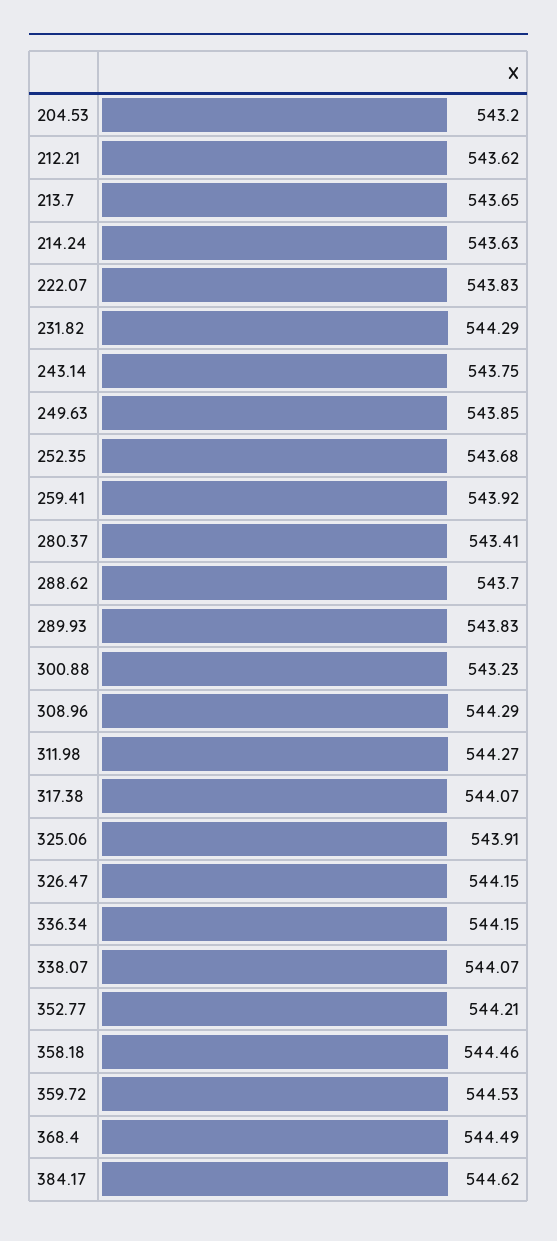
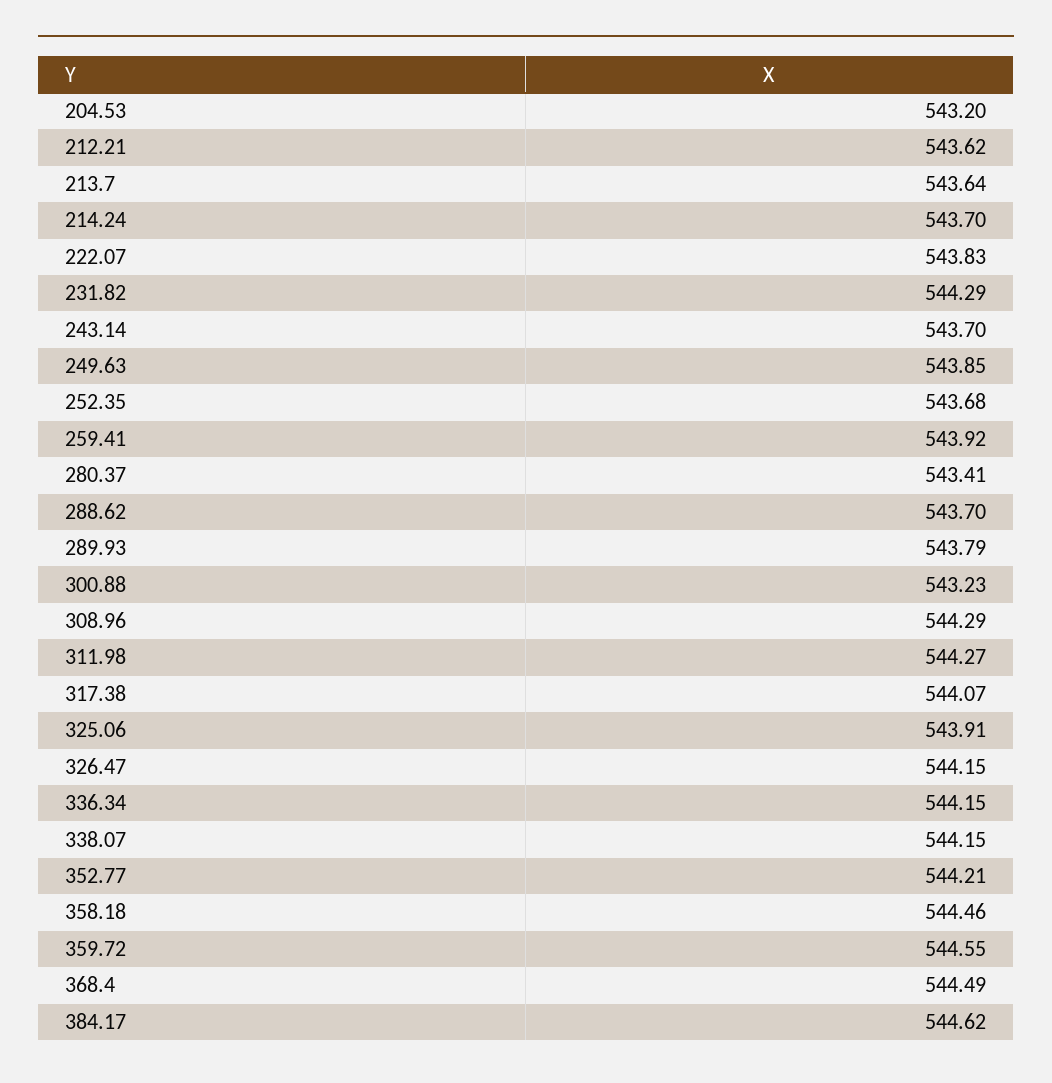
213.7: 543.65 -> 543.64
214.24: 543.63 -> 543.7
243.14: 543.75 -> 543.7
289.93: 543.83 -> 543.79
338.07: 544.07 -> 544.15
359.72: 544.53 -> 544.55

